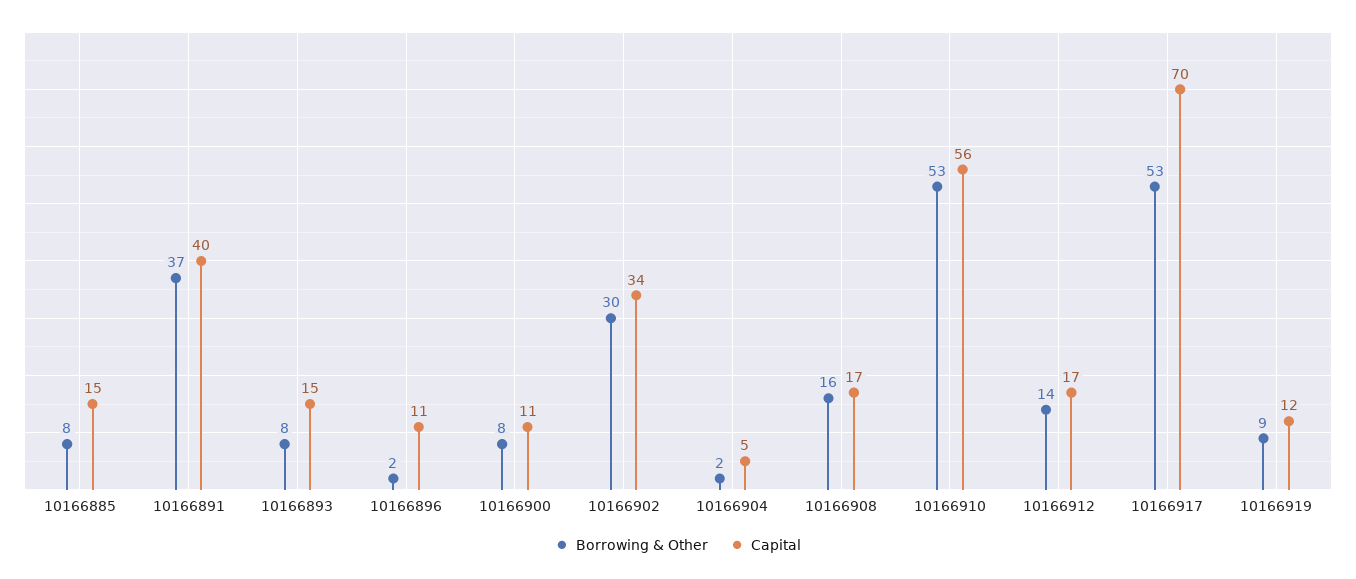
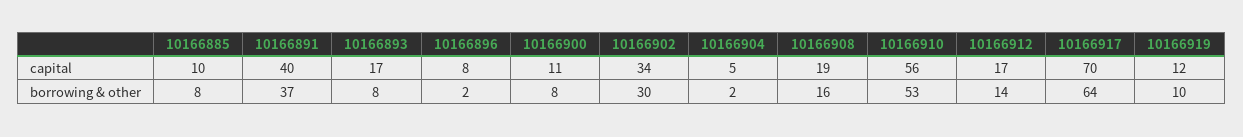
Capital, 10166885: 15 -> 10
Capital, 10166893: 15 -> 17
Capital, 10166896: 11 -> 8
Capital, 10166908: 17 -> 19
Borrowing & Other, 10166917: 53 -> 64
Borrowing & Other, 10166919: 9 -> 10

